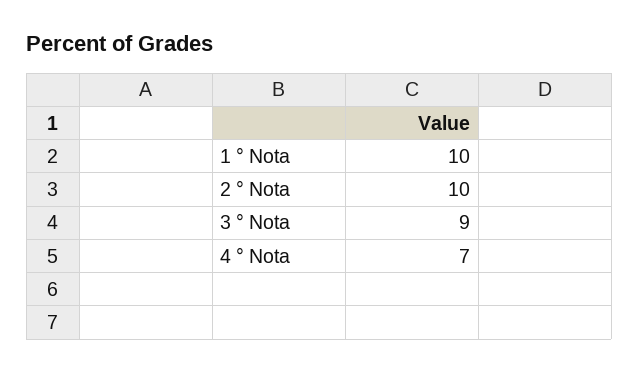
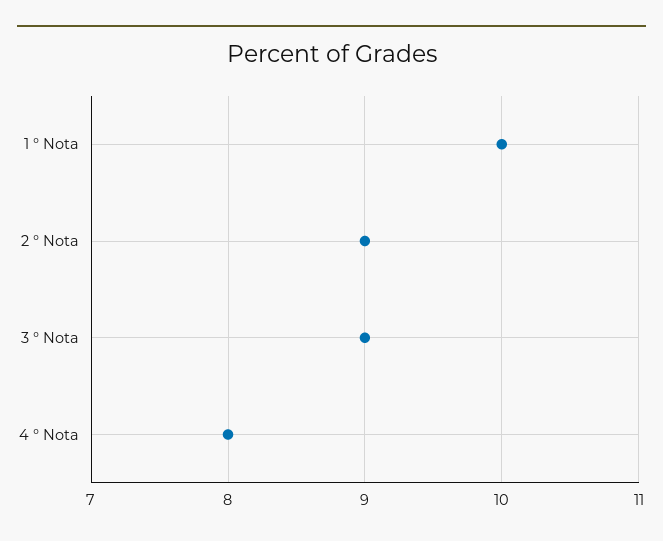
2 ° Nota: 10 -> 9
4 ° Nota: 7 -> 8

